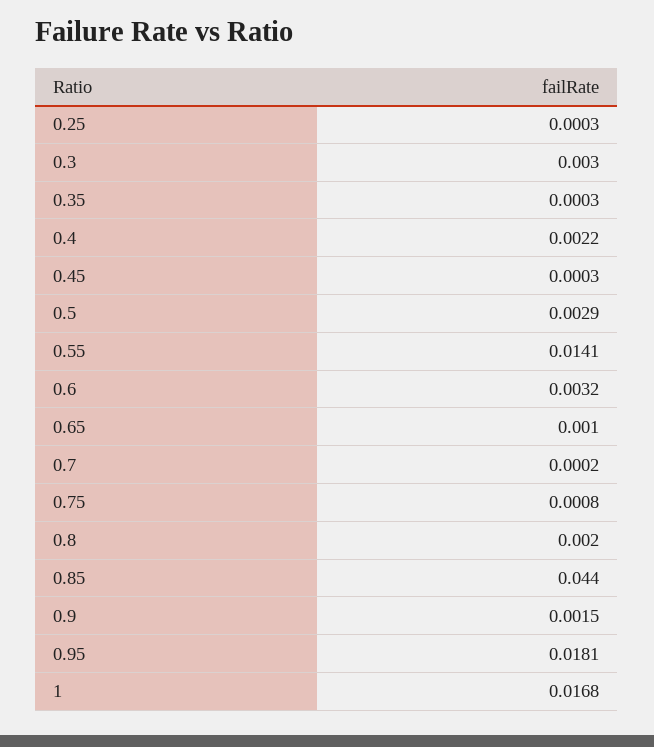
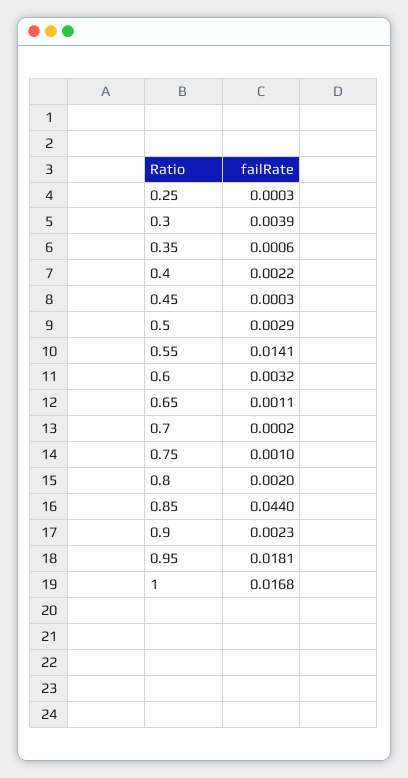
0.3: 0.003 -> 0.0039
0.35: 0.0003 -> 0.0006
0.65: 0.001 -> 0.0011
0.75: 0.0008 -> 0.001
0.9: 0.0015 -> 0.0023

